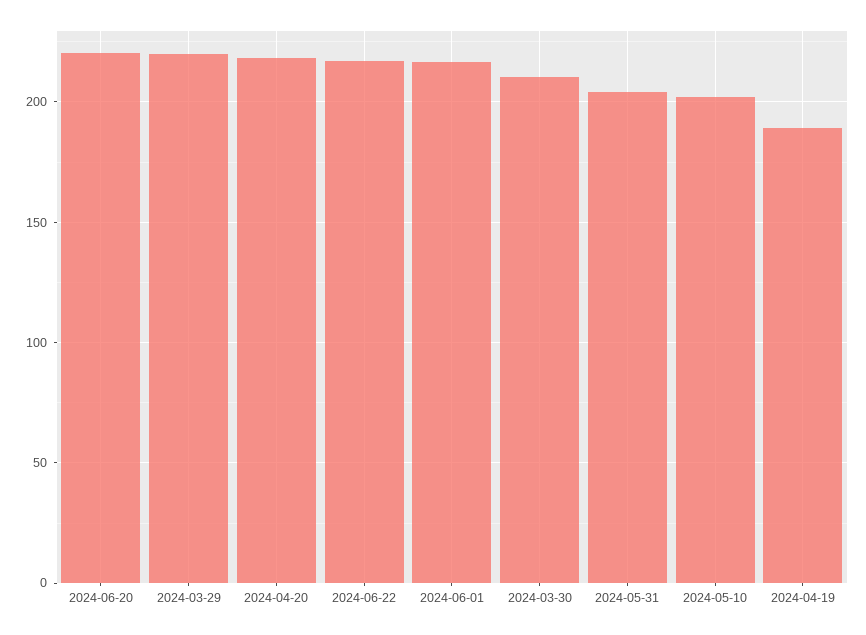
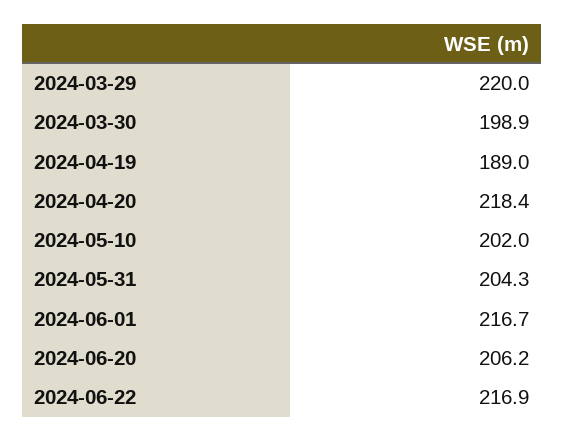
2024-06-20: 220 -> 206.2
2024-03-30: 210 -> 198.9

